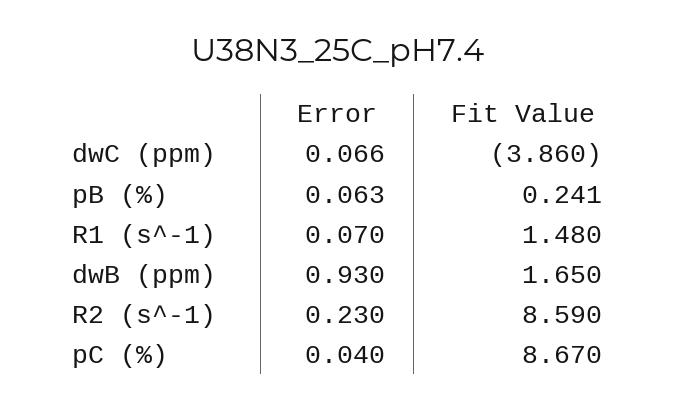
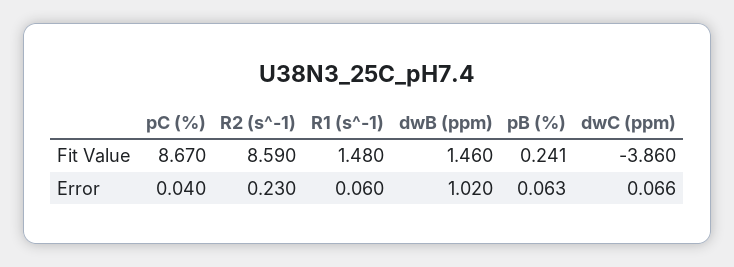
Error, R1 (s^-1): 0.07 -> 0.06
Error, dwB (ppm): 0.93 -> 1.02
Fit Value, dwB (ppm): 1.65 -> 1.46

